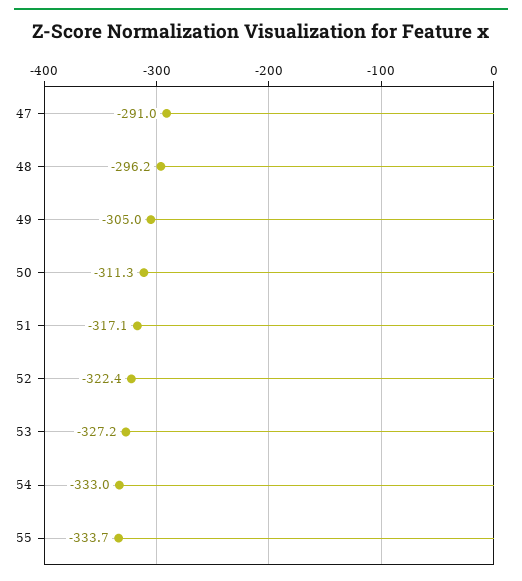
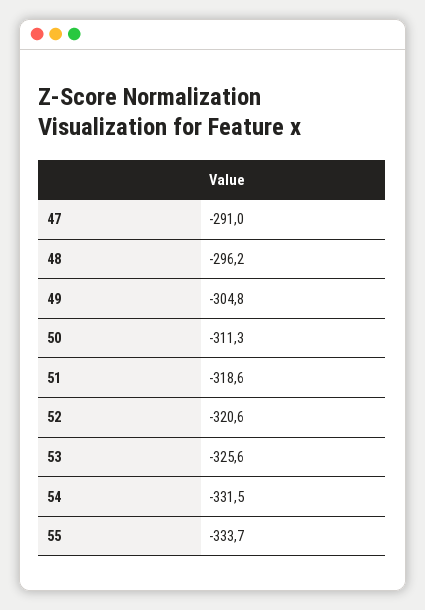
49: -305 -> -304.8
51: -317.1 -> -318.6
52: -322.4 -> -320.6
53: -327.2 -> -325.6
54: -333 -> -331.5

